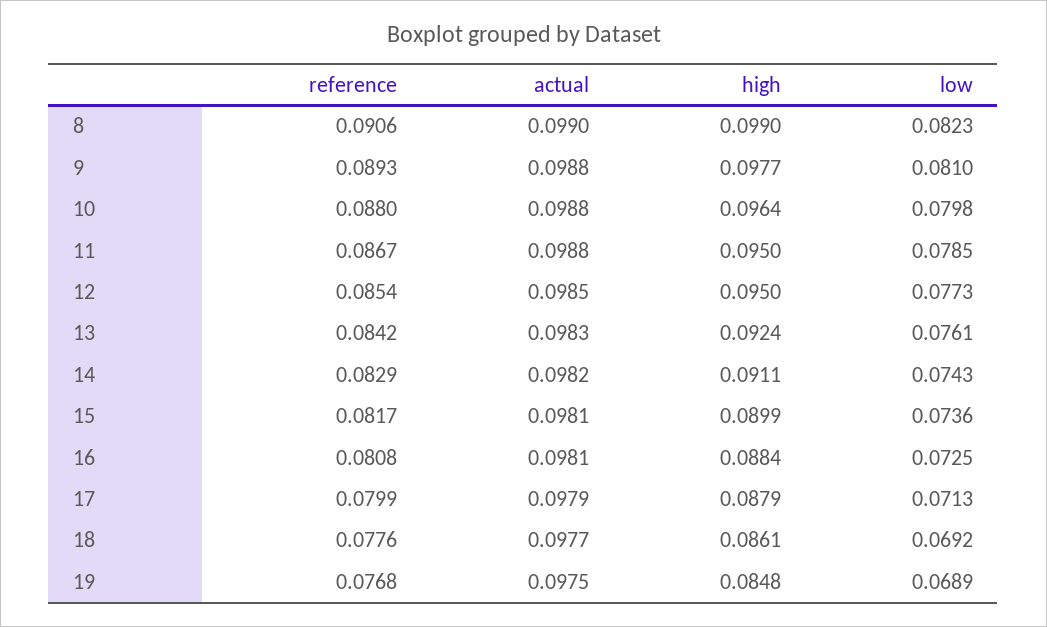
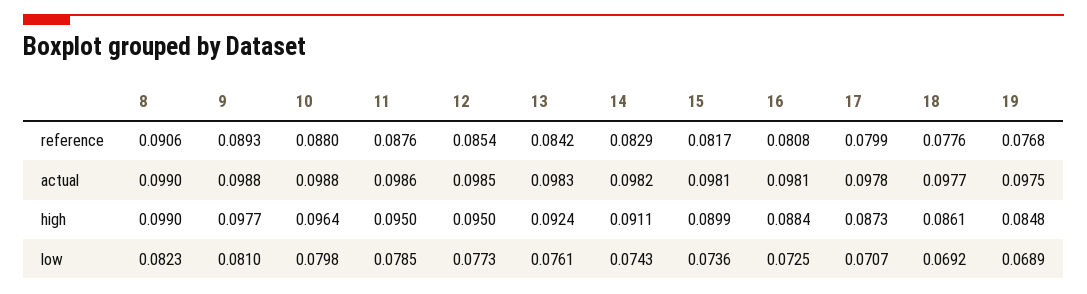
reference, 11: 0.0867 -> 0.0876
actual, 11: 0.0988 -> 0.0986
actual, 17: 0.0979 -> 0.0978
high, 17: 0.0879 -> 0.0873
low, 17: 0.0713 -> 0.0707

